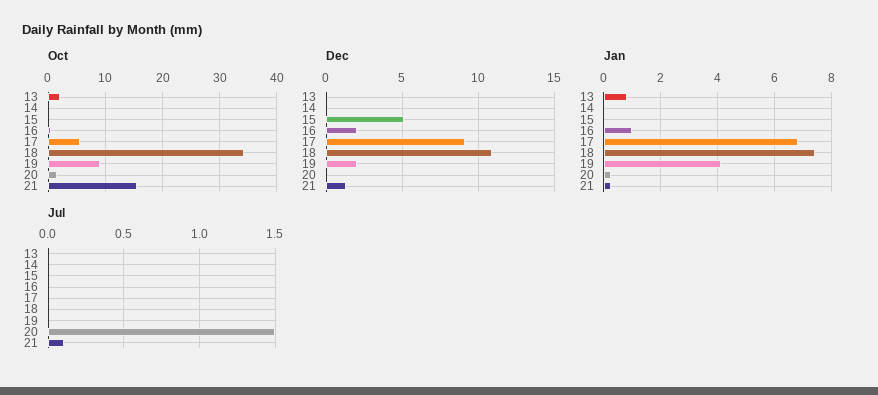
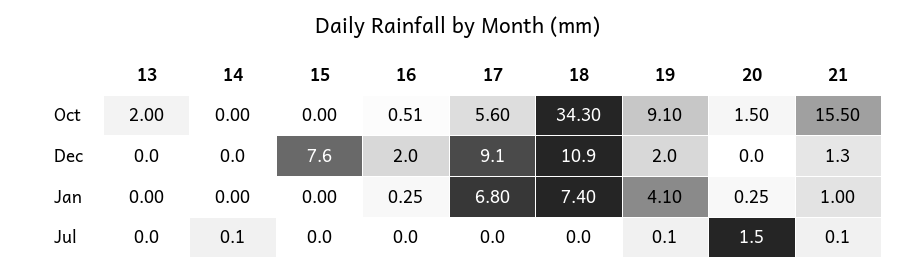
Dec, 15: 5 -> 7.6
Jan, 13: 0.75 -> 0
Jan, 16: 1 -> 0.25
Jan, 21: 0.25 -> 1
Jul, 14: 0 -> 0.1
Jul, 19: 0 -> 0.1

